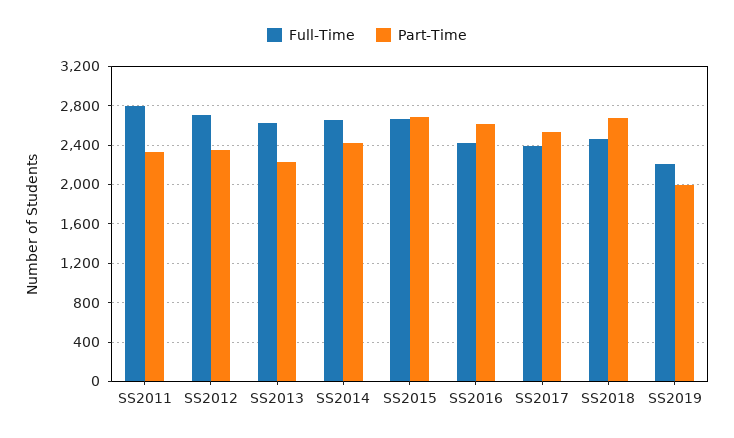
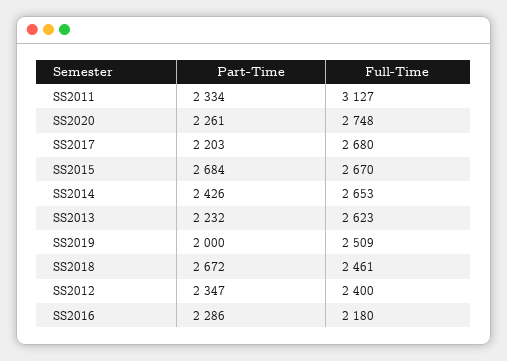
Full-Time, SS2011: 2800 -> 3127
Full-Time, SS2012: 2700 -> 2400
Full-Time, SS2016: 2400 -> 2180
Part-Time, SS2016: 2600 -> 2286
Full-Time, SS2017: 2400 -> 2680
Part-Time, SS2017: 2500 -> 2203
Full-Time, SS2019: 2200 -> 2509
Part-Time, SS2020: none -> 2261
Full-Time, SS2020: none -> 2748

